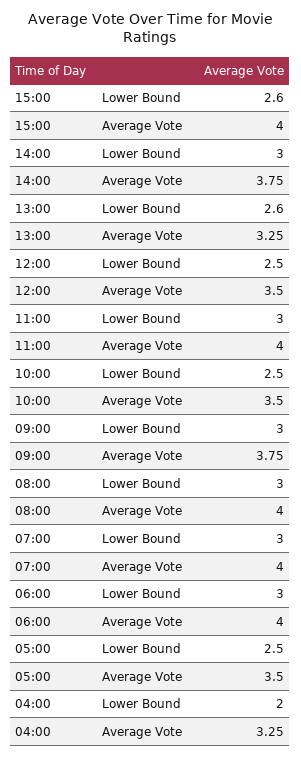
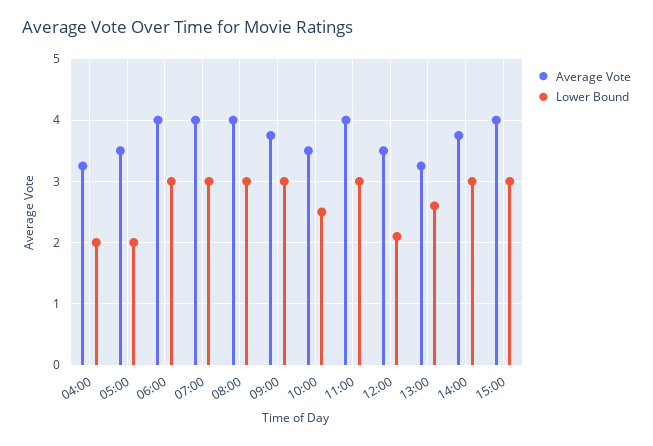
Lower Bound, 15:00: 2.6 -> 3
Lower Bound, 12:00: 2.5 -> 2.1
Lower Bound, 05:00: 2.5 -> 2

